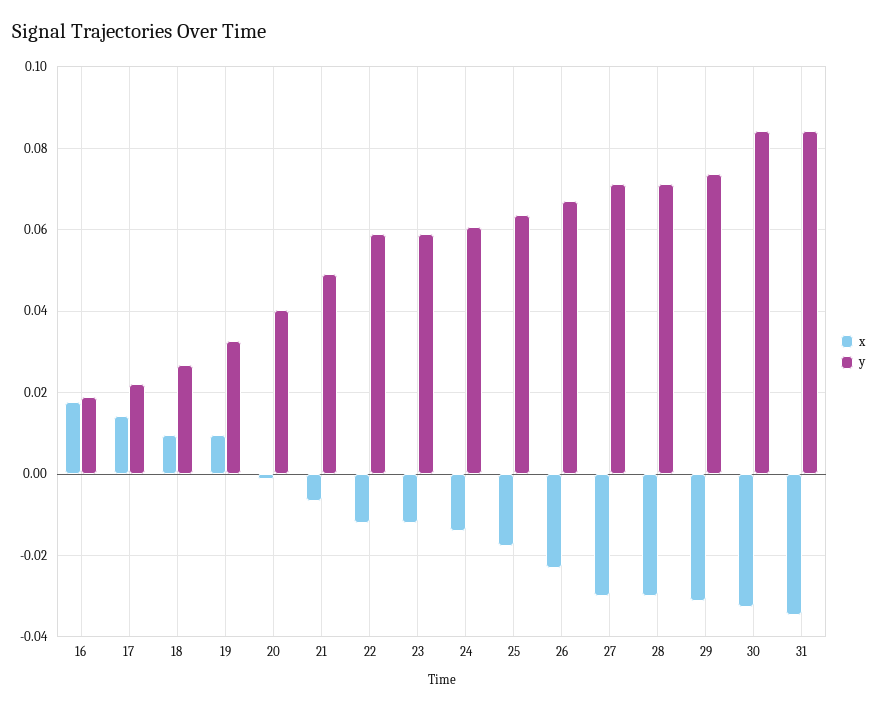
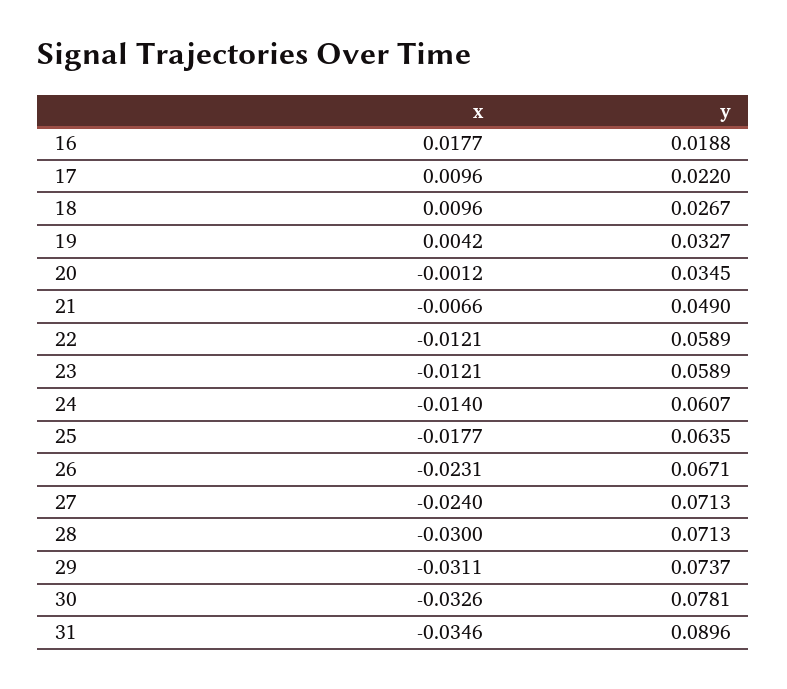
x, 17: 0.014 -> 0.0096
x, 19: 0.01 -> 0.0042
y, 20: 0.04 -> 0.0345
x, 27: -0.03 -> -0.024
y, 30: 0.084 -> 0.0781
y, 31: 0.084 -> 0.0896

